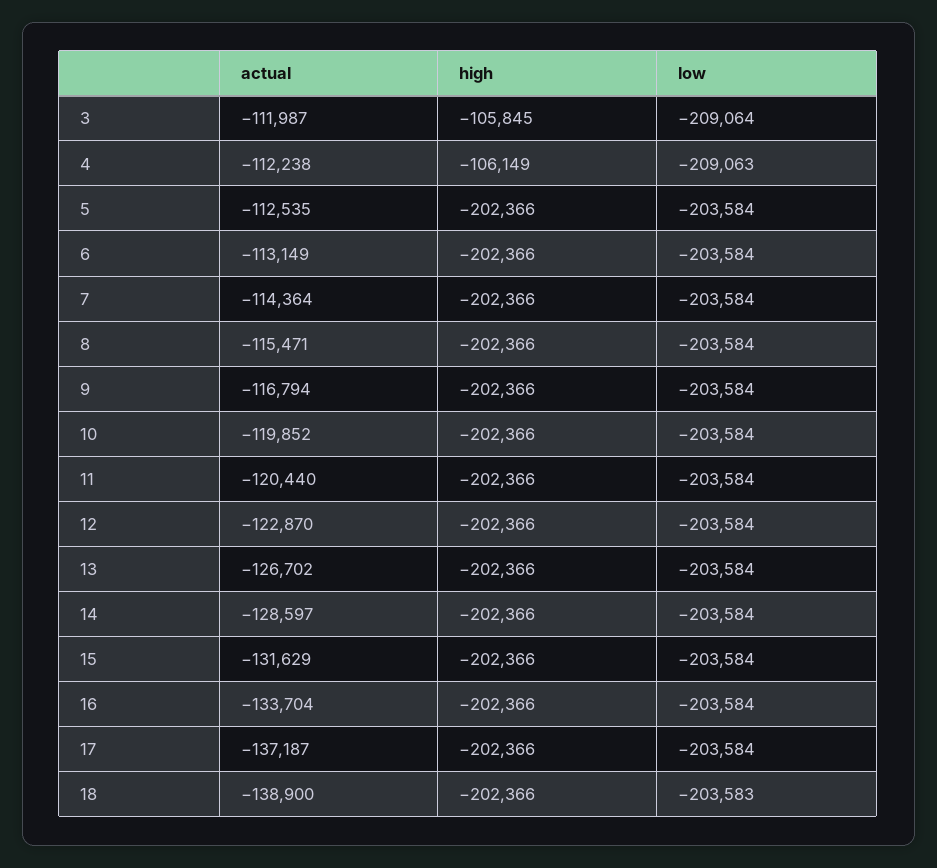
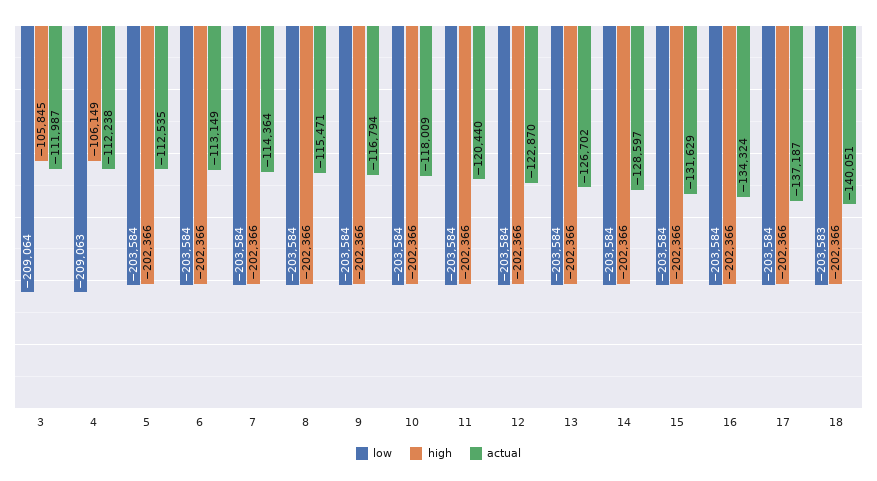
actual, 10: -119852 -> -118009
actual, 16: -133704 -> -134324
actual, 18: -138900 -> -140051

